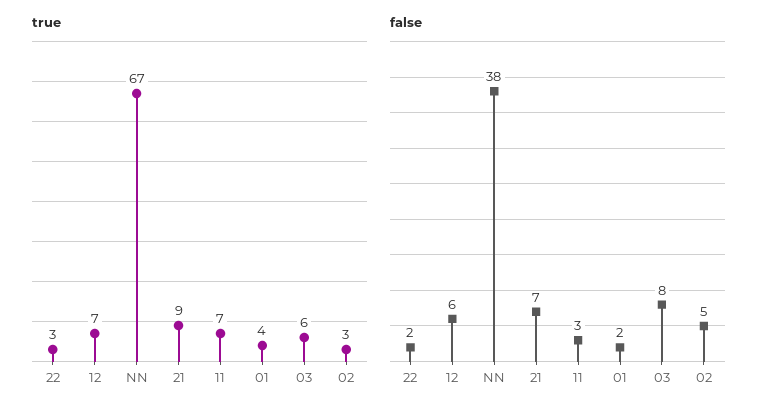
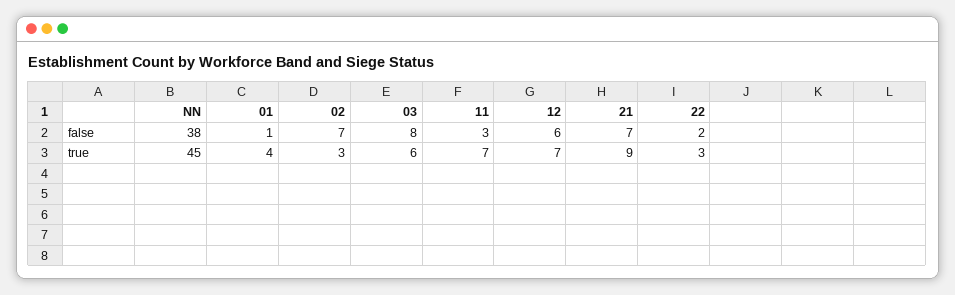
true, NN: 67 -> 45
false, 01: 2 -> 1
false, 02: 5 -> 7

